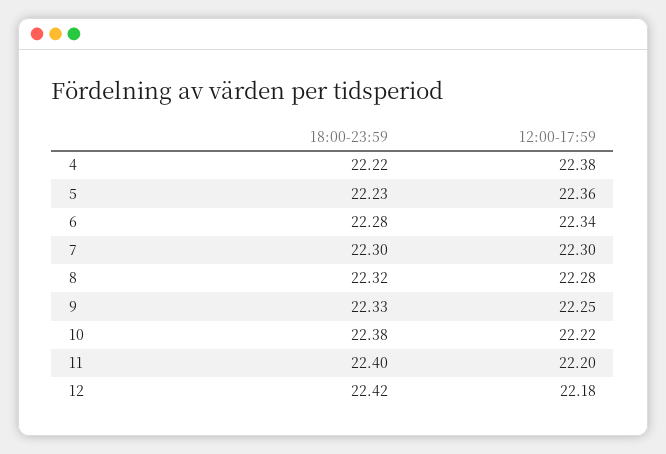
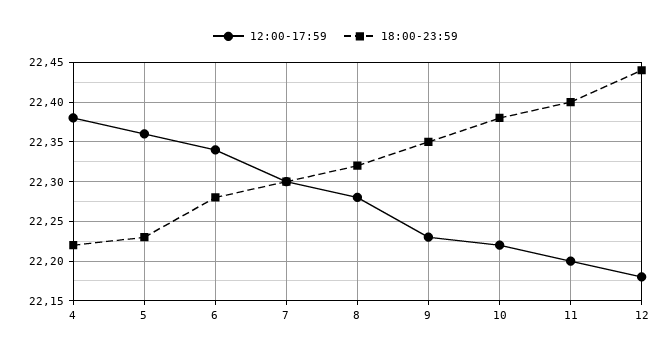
18:00-23:59, 9: 22.33 -> 22.35
12:00-17:59, 9: 22.25 -> 22.23
18:00-23:59, 12: 22.42 -> 22.44

